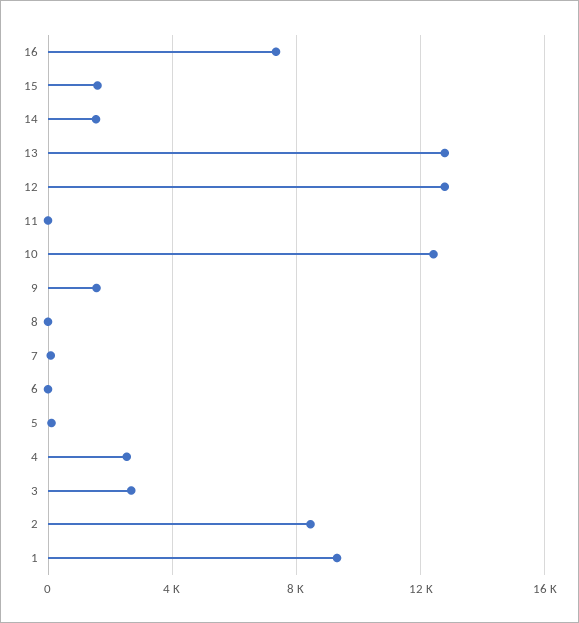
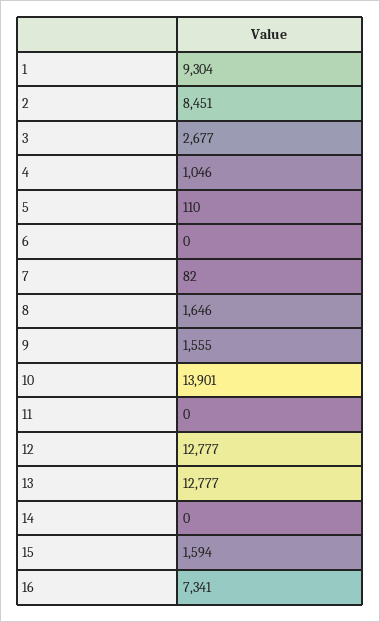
14: 1500 -> 0
10: 12500 -> 13901
8: 0 -> 1646
4: 2500 -> 1046

